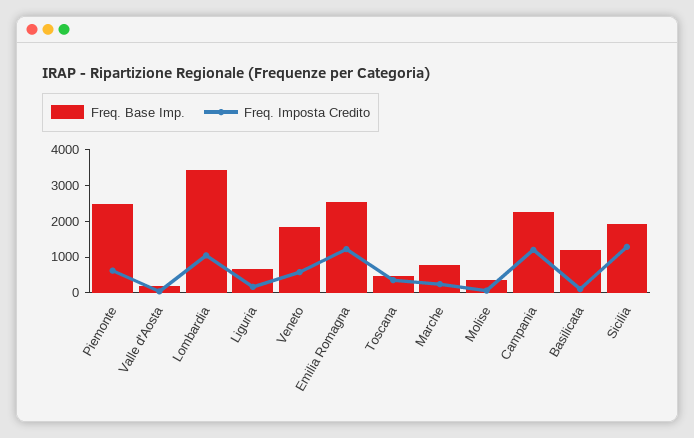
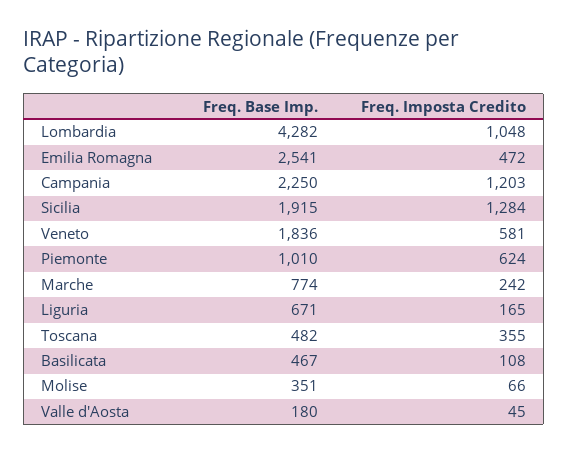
Freq. Base Imp., Piemonte: 2500 -> 1010
Freq. Base Imp., Lombardia: 3500 -> 4282
Freq. Imposta Credito, Emilia Romagna: 1250 -> 472
Freq. Base Imp., Basilicata: 1250 -> 467

